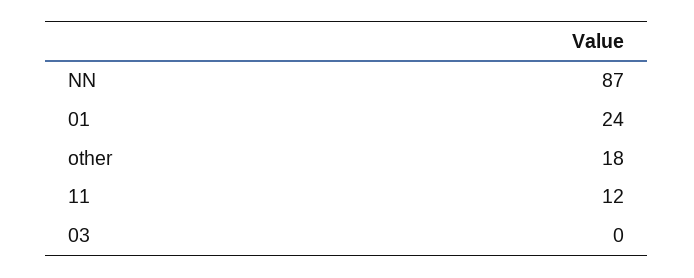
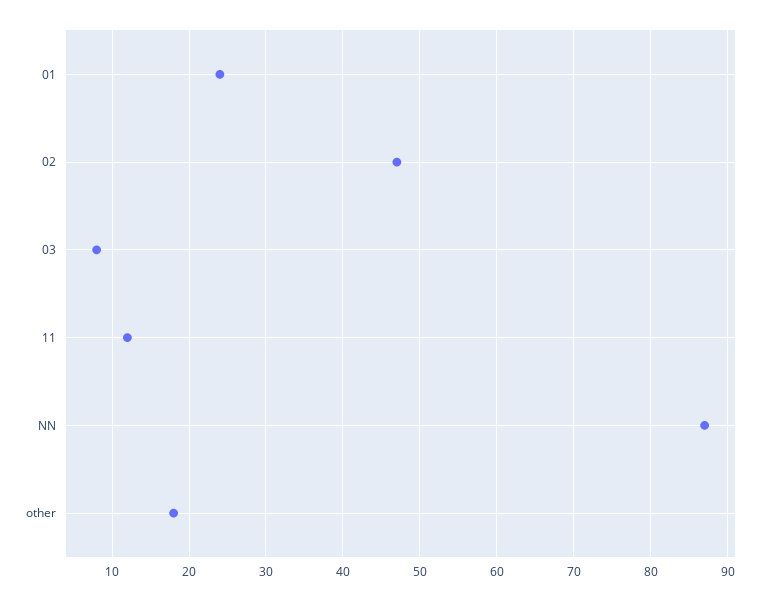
03: 0 -> 8
02: none -> 47

